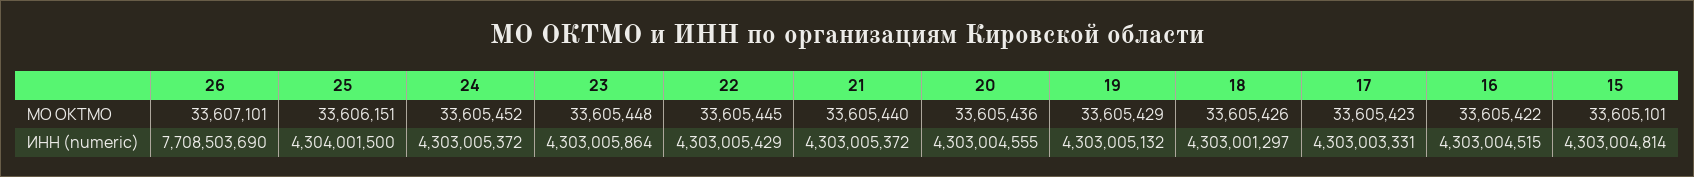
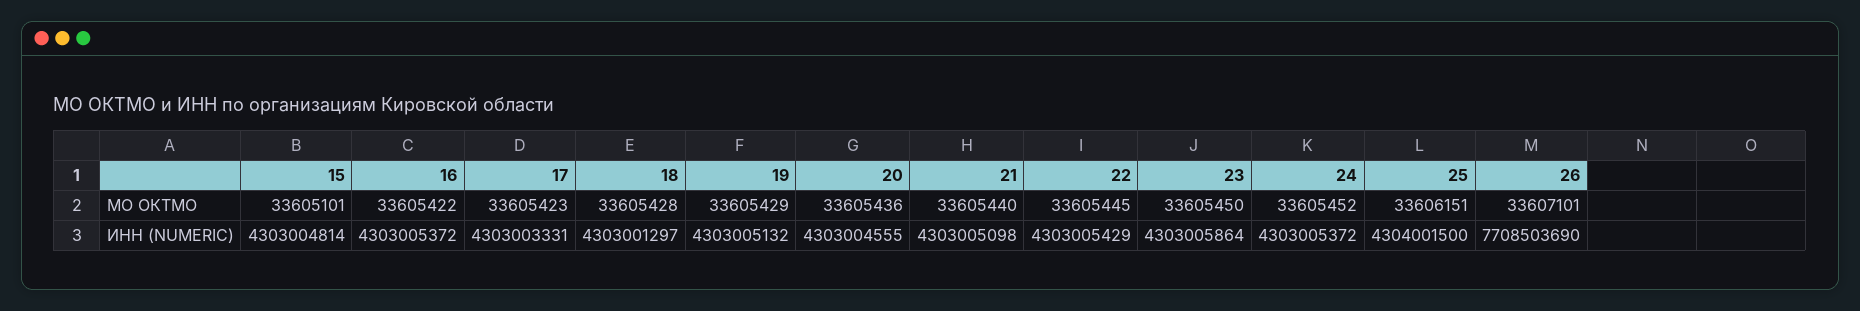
23, МО ОКТМО: 33605448 -> 33605450
18, МО ОКТМО: 33605426 -> 33605428
21, ИНН (numeric): 4303005372 -> 4303005098
16, ИНН (numeric): 4303004515 -> 4303005372

